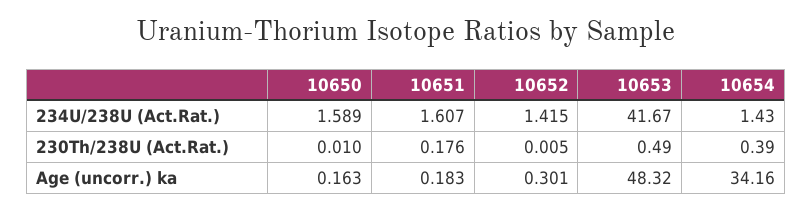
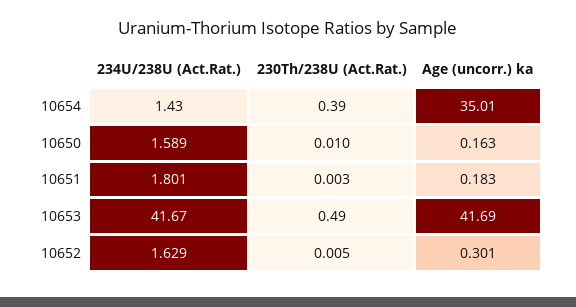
10651, 234U/238U (Act.Rat.): 1.607 -> 1.801
10652, 234U/238U (Act.Rat.): 1.415 -> 1.629
10651, 230Th/238U (Act.Rat.): 0.176 -> 0.003
10653, Age (uncorr.) ka: 48.32 -> 41.69
10654, Age (uncorr.) ka: 34.16 -> 35.01

